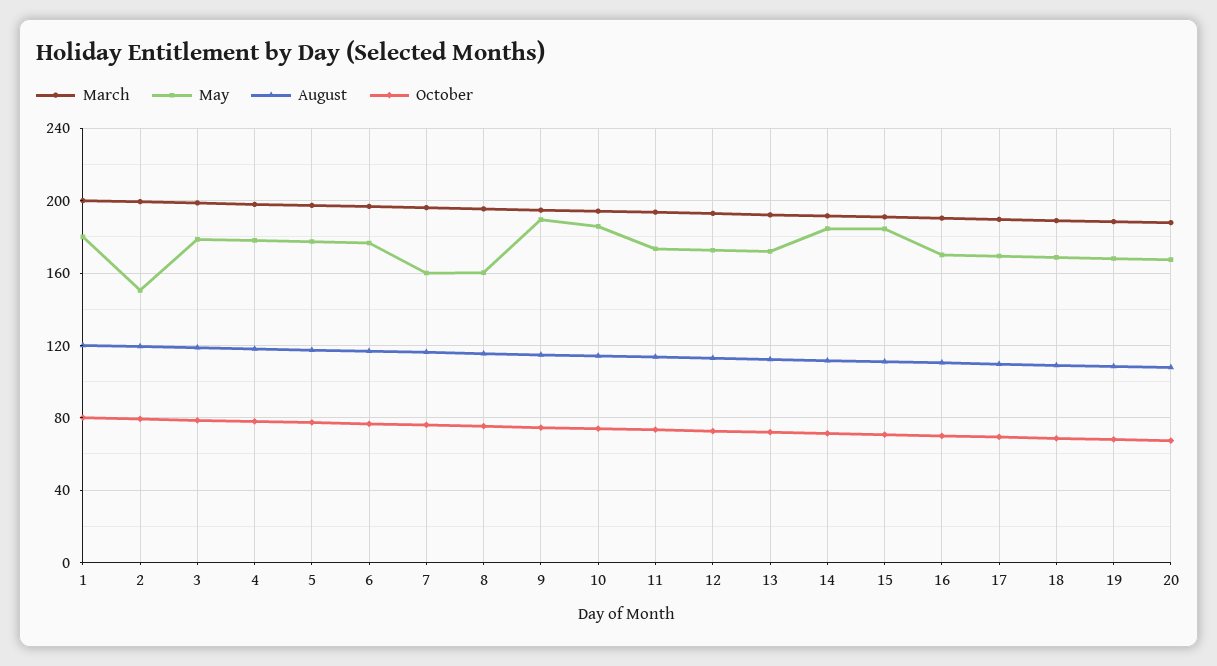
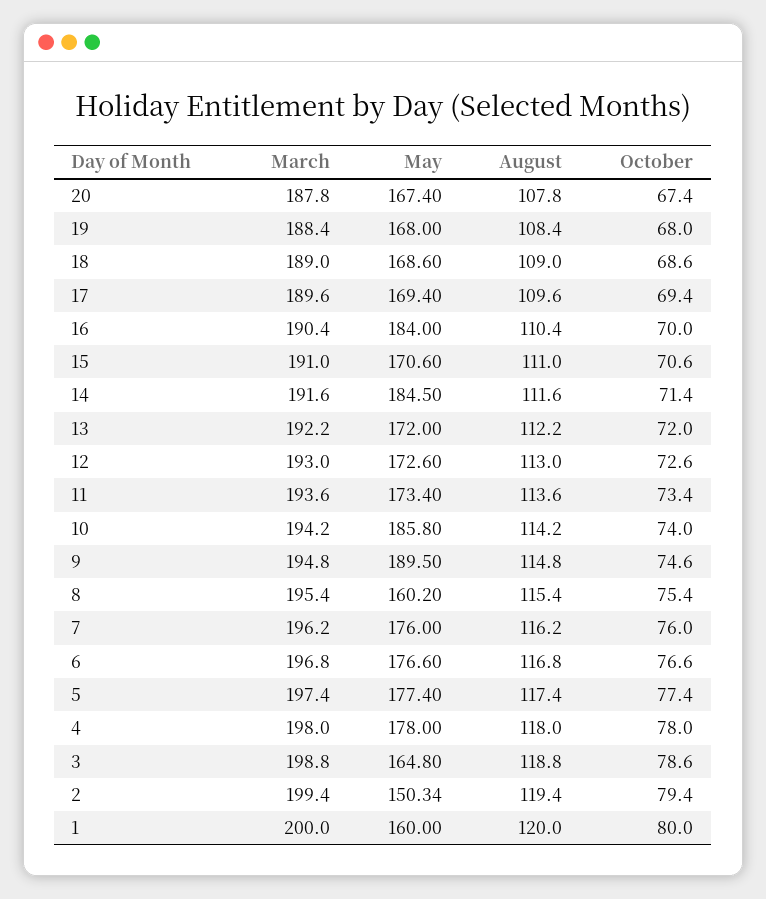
May, 1: 180 -> 160
May, 3: 180 -> 164.8
May, 7: 160 -> 176
May, 15: 185 -> 170.6
May, 16: 170 -> 184

